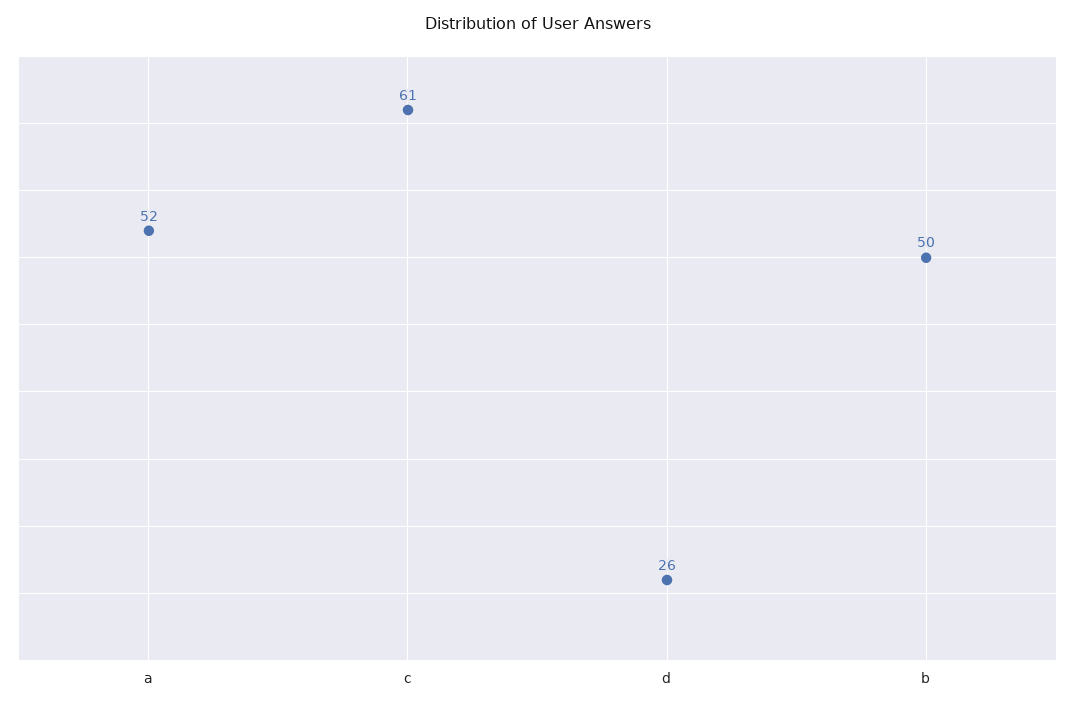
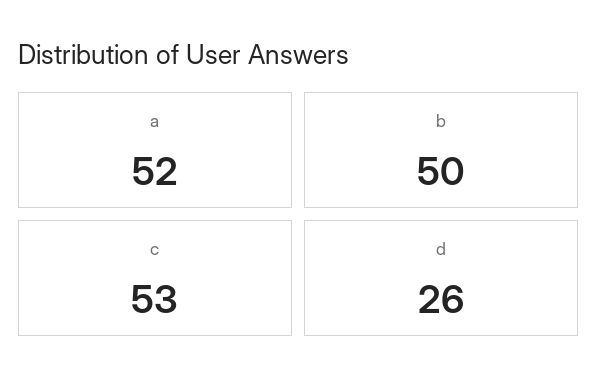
c: 61 -> 53

